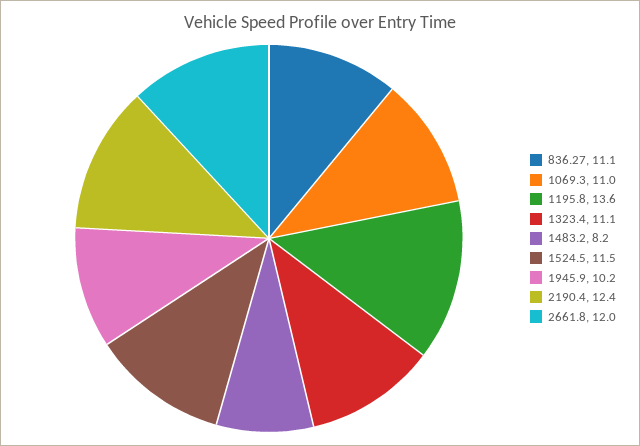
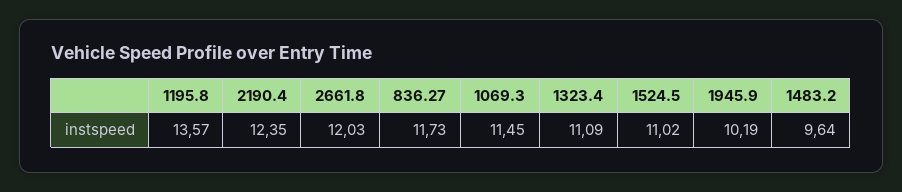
836.27: 11.1 -> 11.73
1069.3: 11 -> 11.45
1483.2: 8.2 -> 9.64
1524.5: 11.5 -> 11.02

